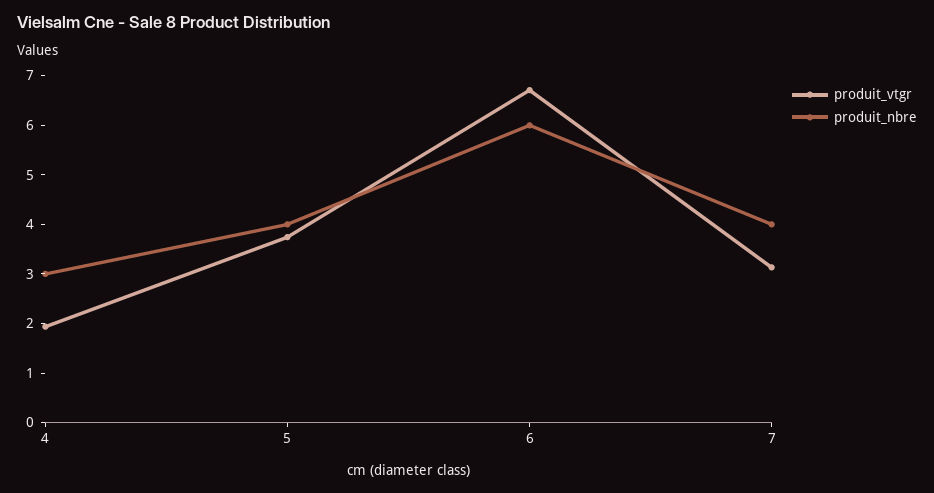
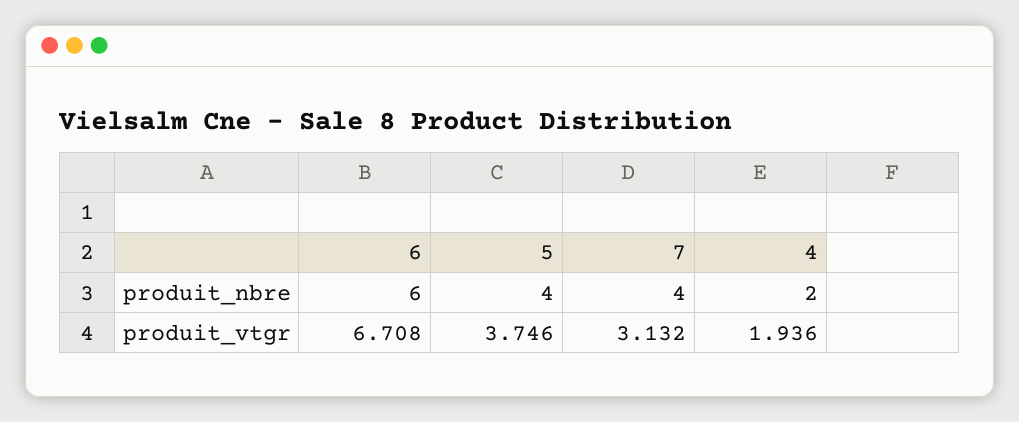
produit_nbre, 4: 3 -> 2

